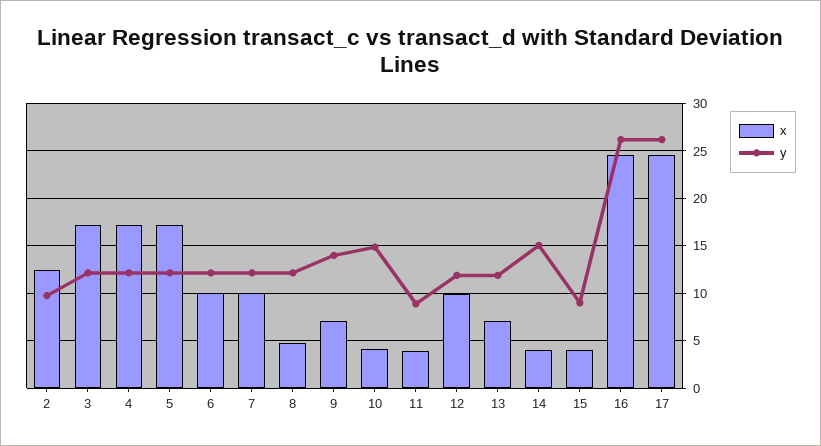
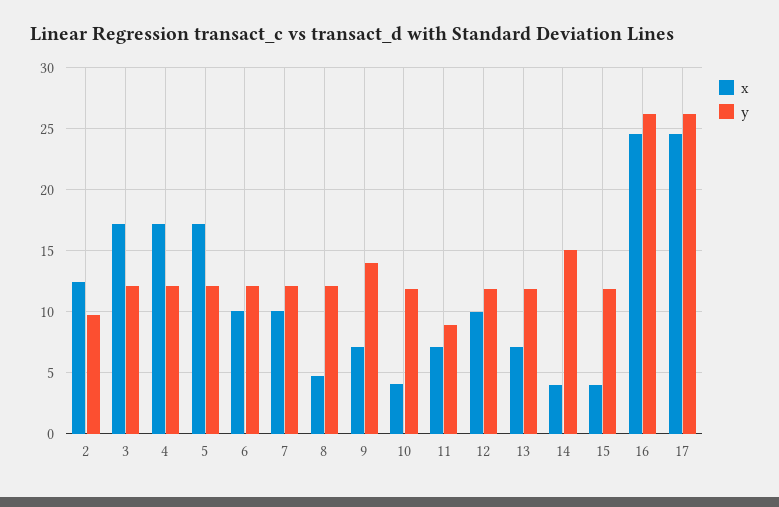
y, 10: 15 -> 12
x, 11: 4 -> 7
y, 15: 9 -> 12

